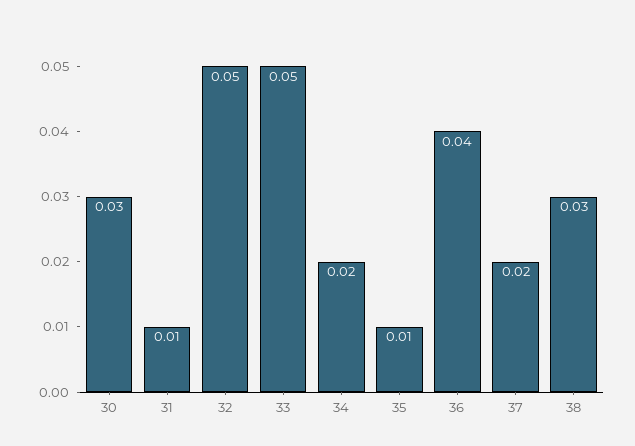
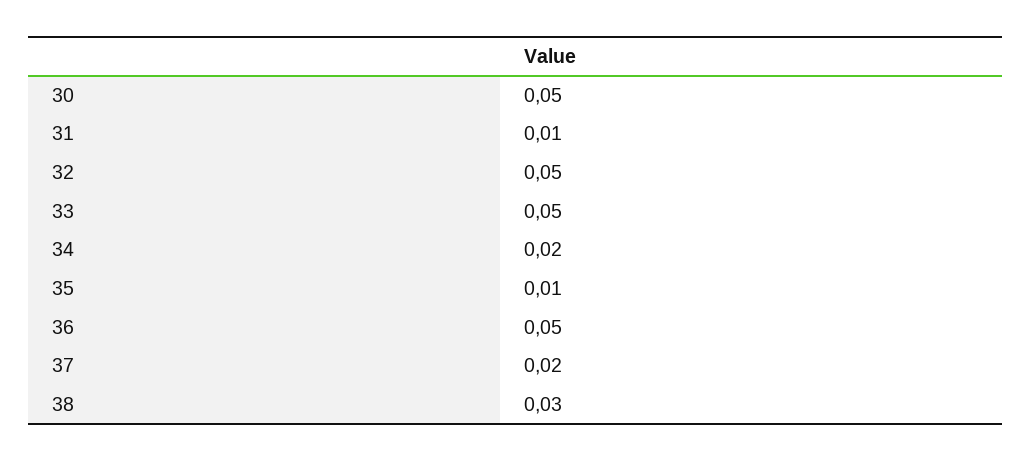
30: 0.03 -> 0.05
36: 0.04 -> 0.05

